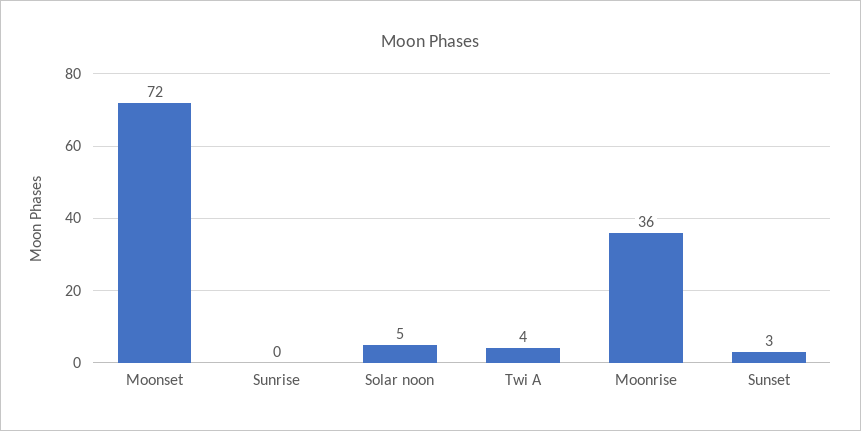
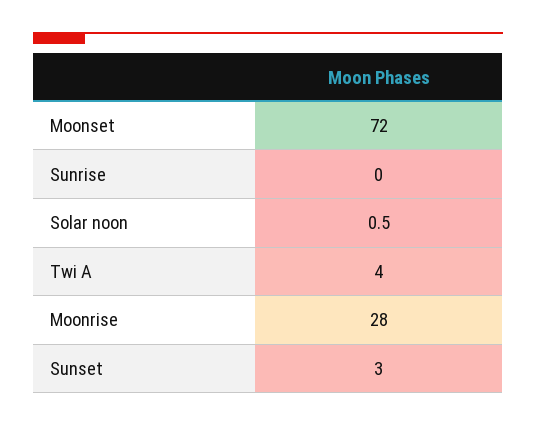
Solar noon: 5 -> 0.5
Moonrise: 36 -> 28

